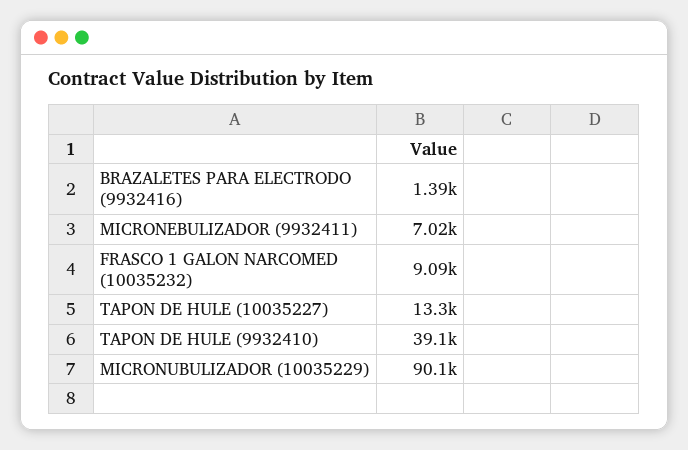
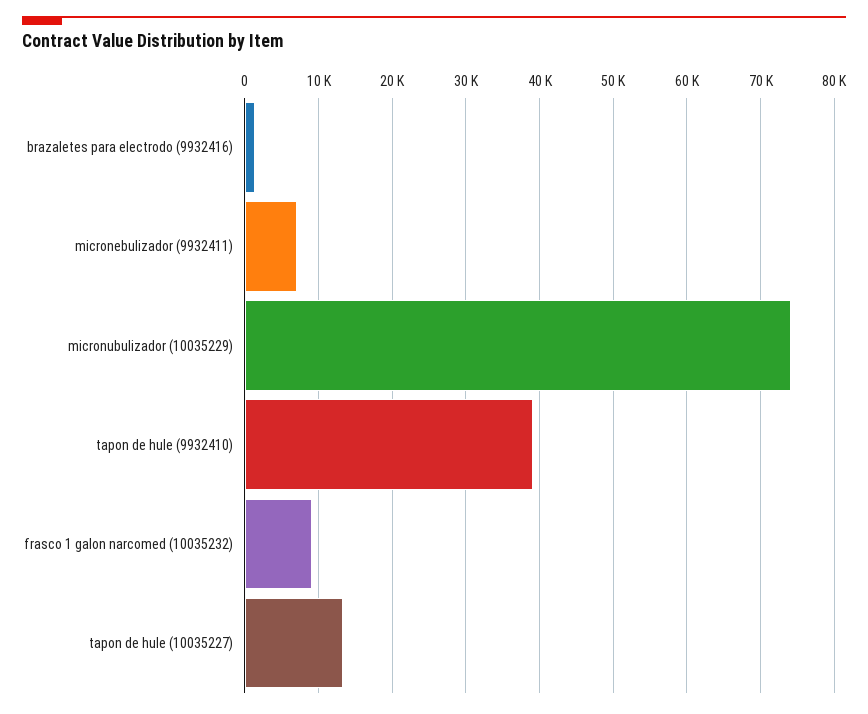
MICRONUBULIZADOR (10035229): 90100 -> 74000

